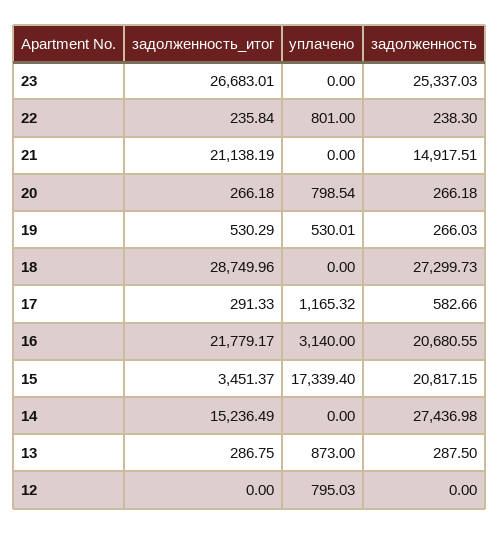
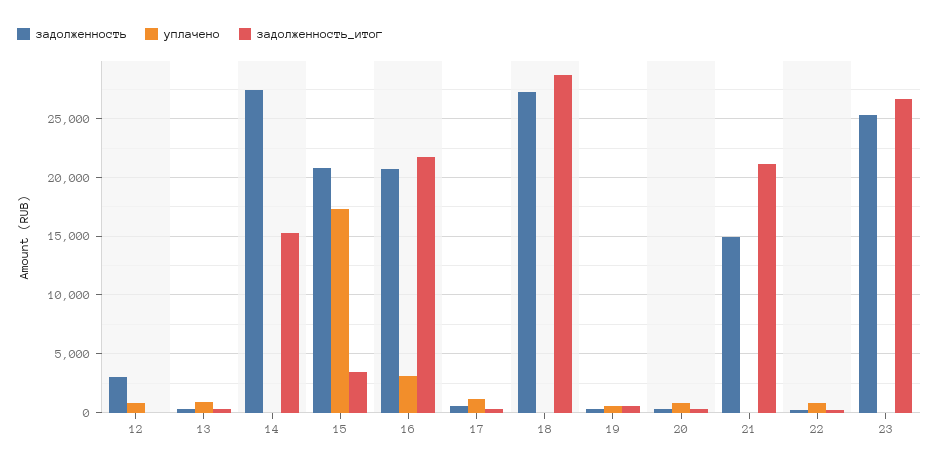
задолженность, 12: 0 -> 3000

